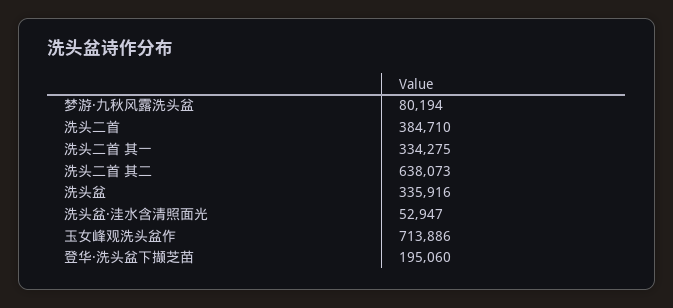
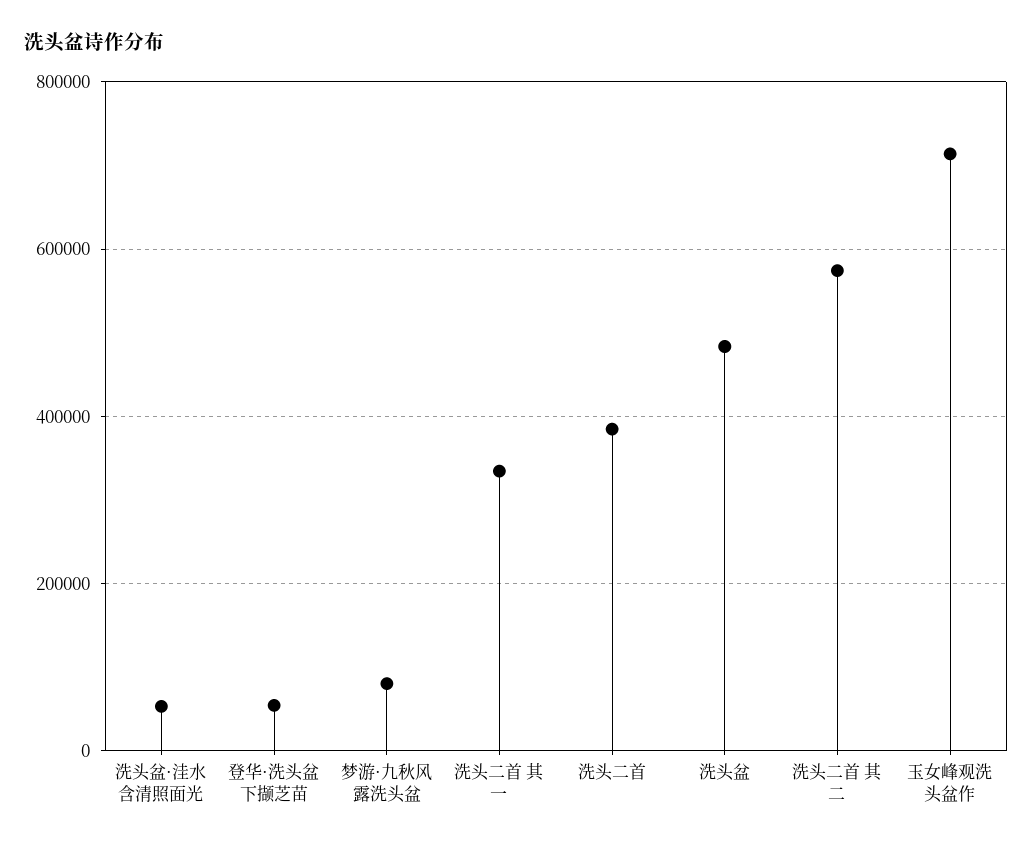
洗头二首 其二: 638073 -> 580000
洗头盆: 335916 -> 480000
登华·洗头盆下撷芝苗: 195060 -> 60000

